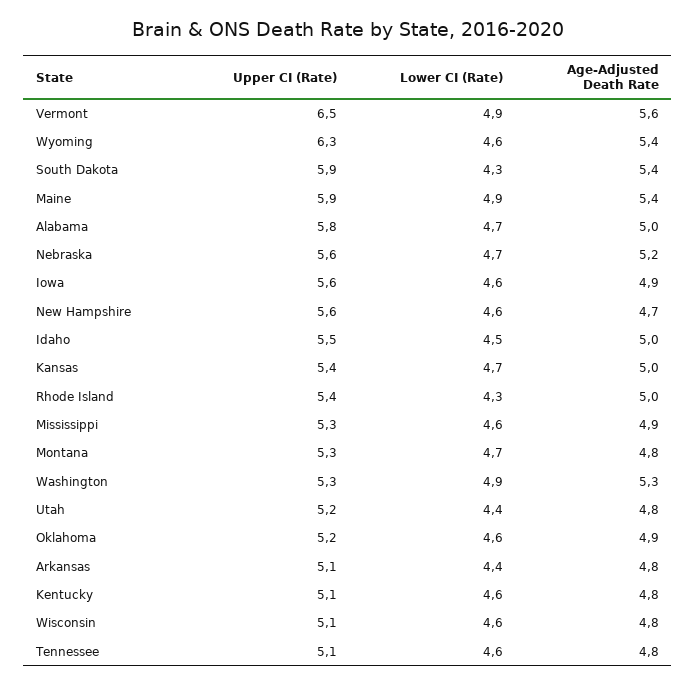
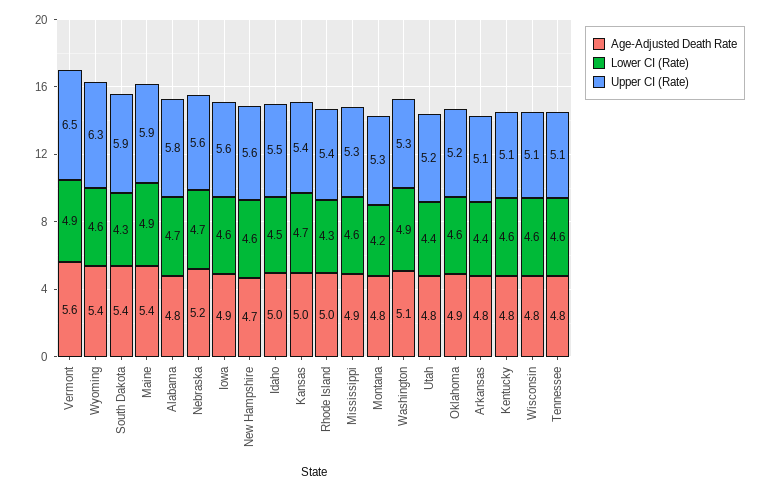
Age-Adjusted Death Rate, Alabama: 5 -> 4.8
Lower CI (Rate), Montana: 4.7 -> 4.2
Age-Adjusted Death Rate, Washington: 5.3 -> 5.1

